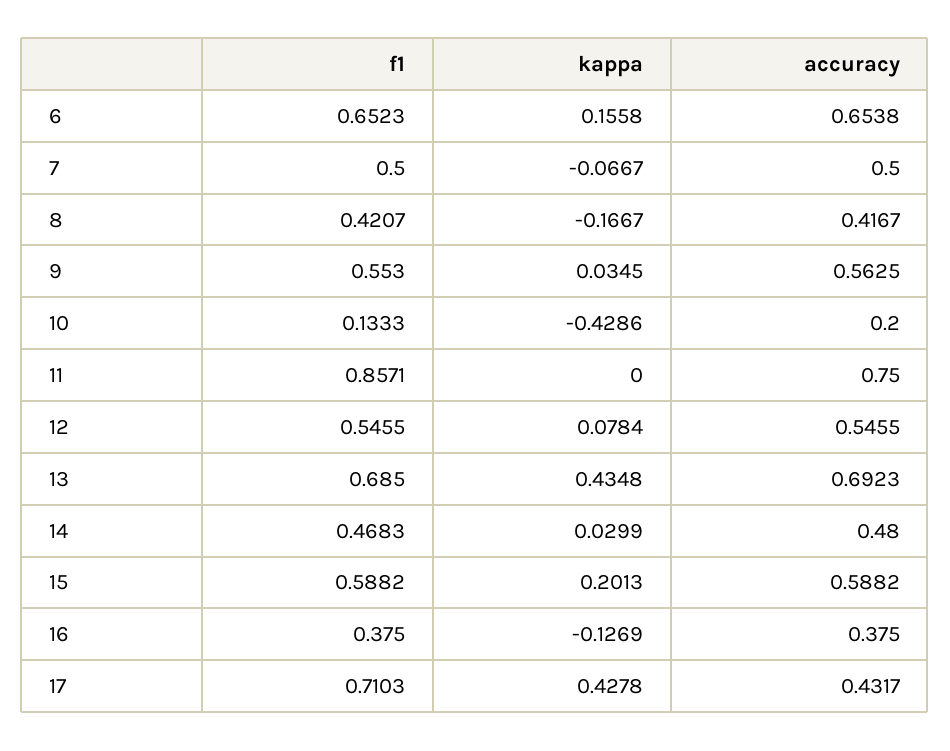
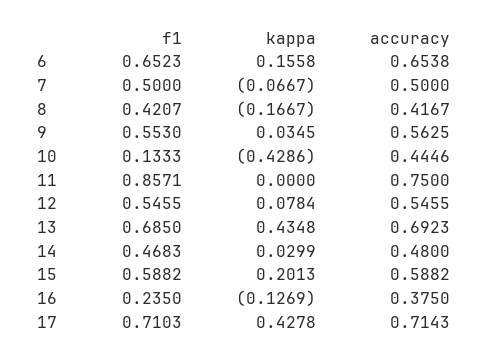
accuracy, 10: 0.2 -> 0.4446
f1, 16: 0.375 -> 0.235
accuracy, 17: 0.4317 -> 0.7143

